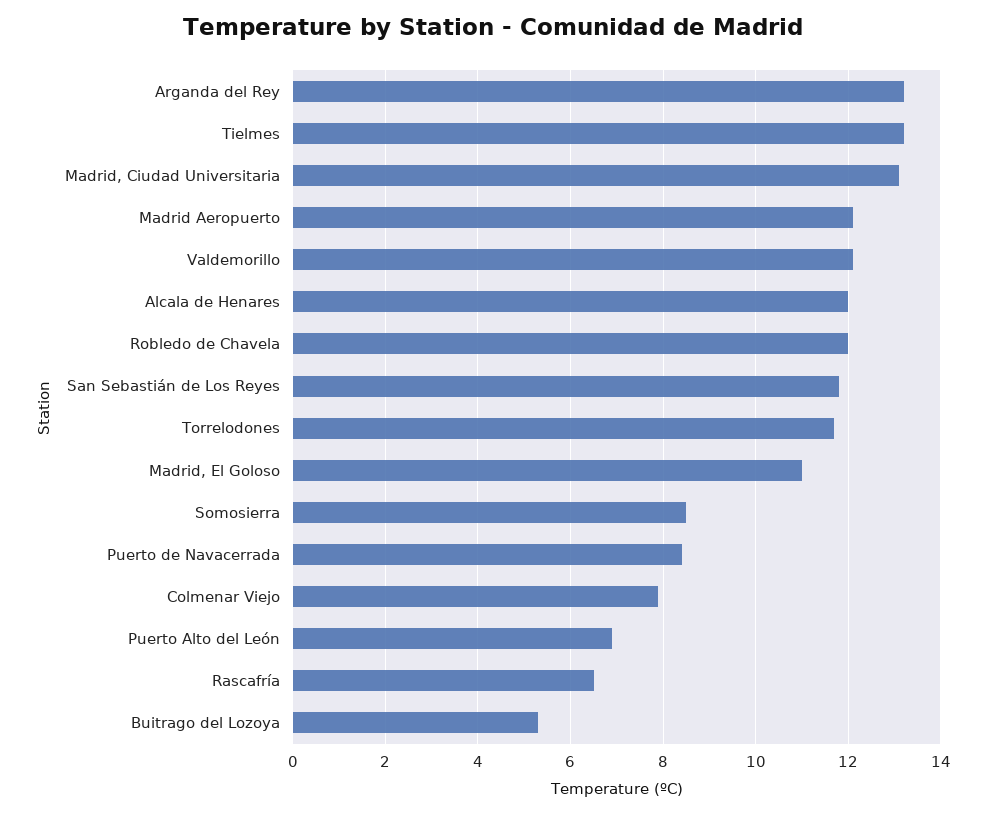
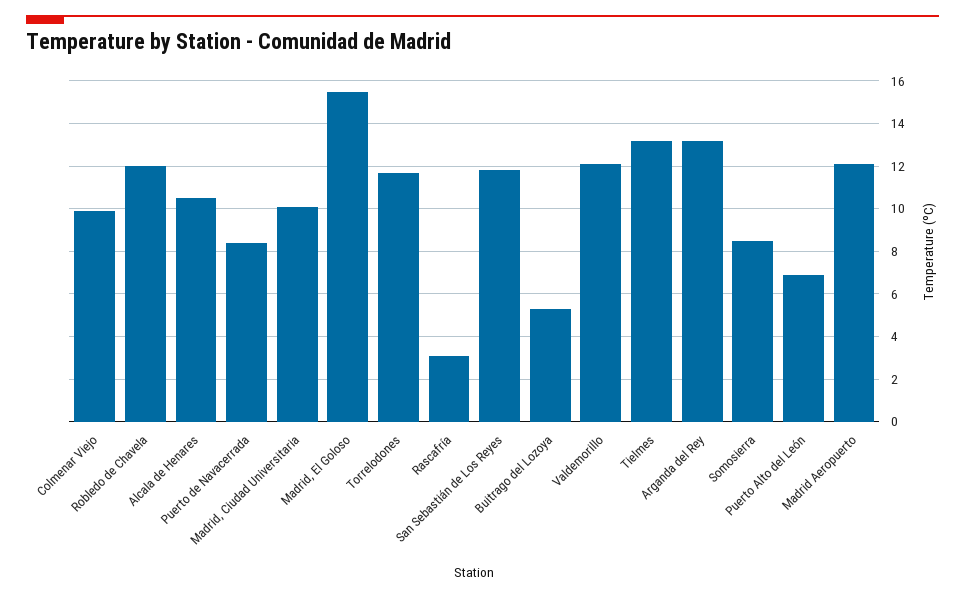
Madrid, Ciudad Universitaria: 13 -> 10
Alcala de Henares: 12 -> 10.5
Madrid, El Goloso: 11 -> 15.5
Colmenar Viejo: 8 -> 10
Rascafría: 6.5 -> 3

